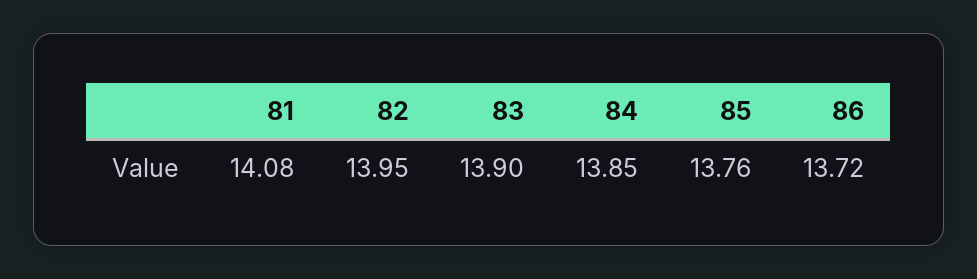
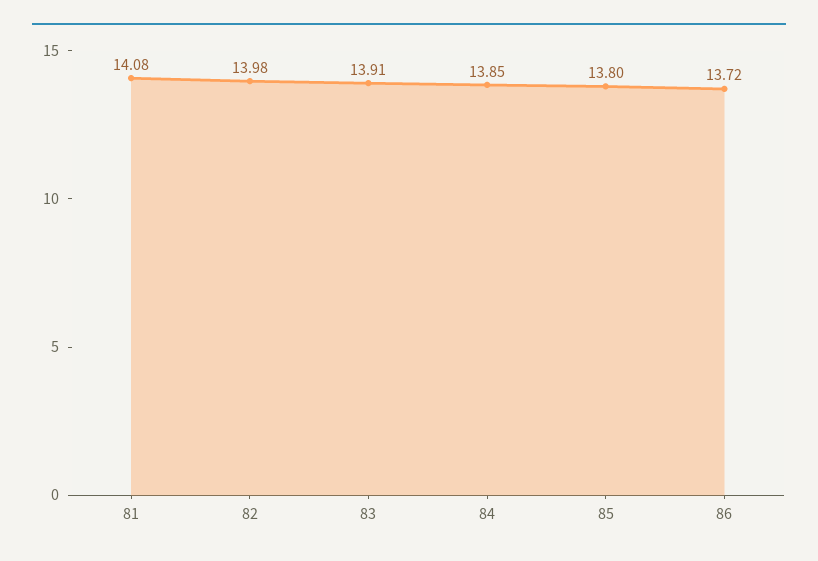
82: 13.95 -> 13.98
83: 13.9 -> 13.91
85: 13.76 -> 13.8

